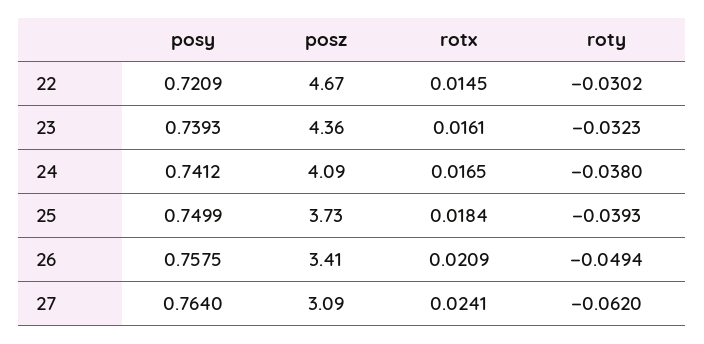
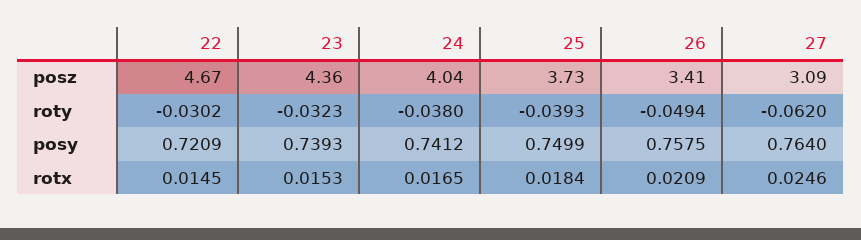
rotx, 23: 0.0161 -> 0.0153
posz, 24: 4.09 -> 4.04
rotx, 27: 0.0241 -> 0.0246

